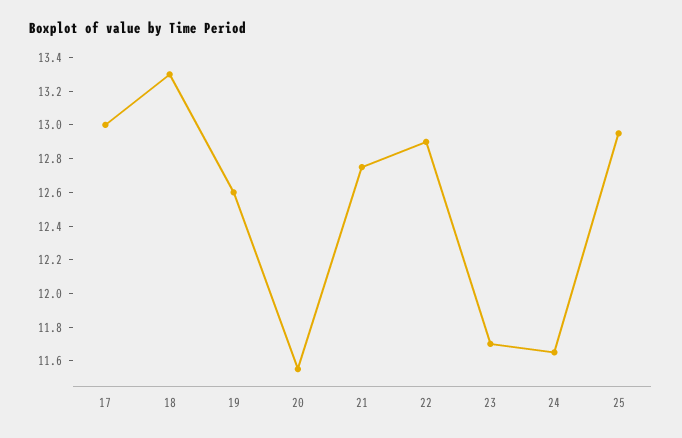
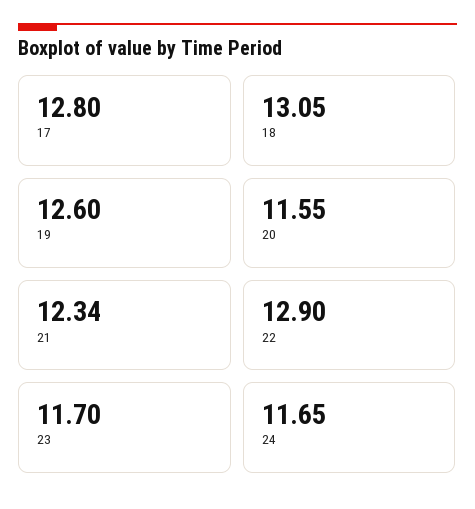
17: 13 -> 12.8
18: 13.3 -> 13.05
21: 12.75 -> 12.34
25: 12.95 -> none

